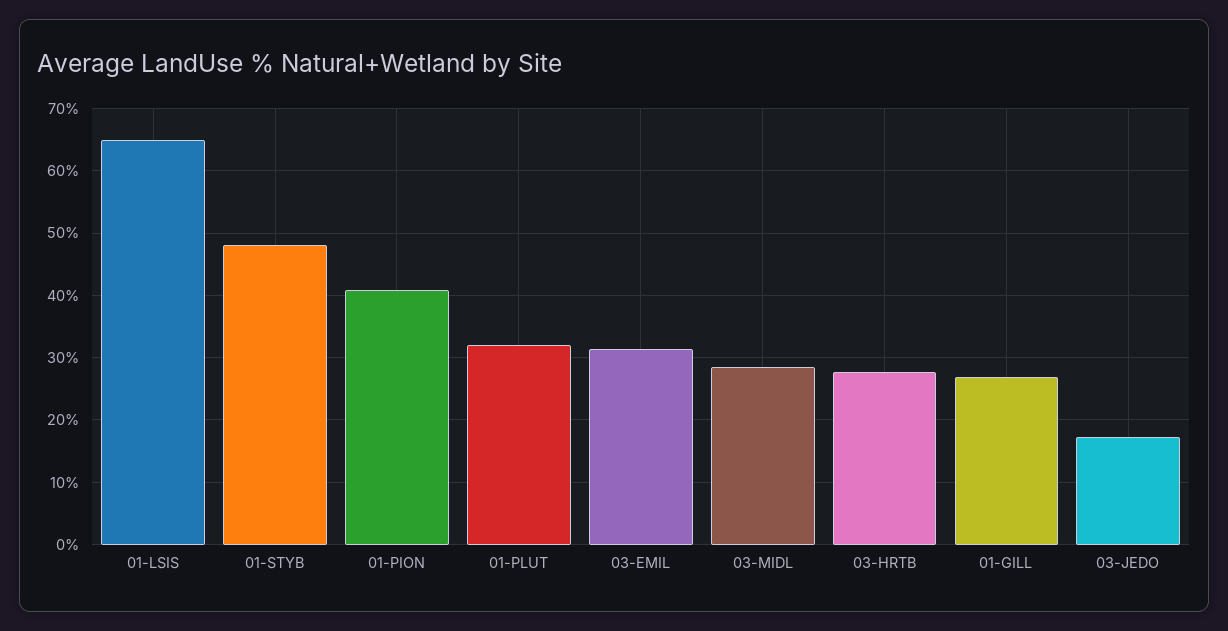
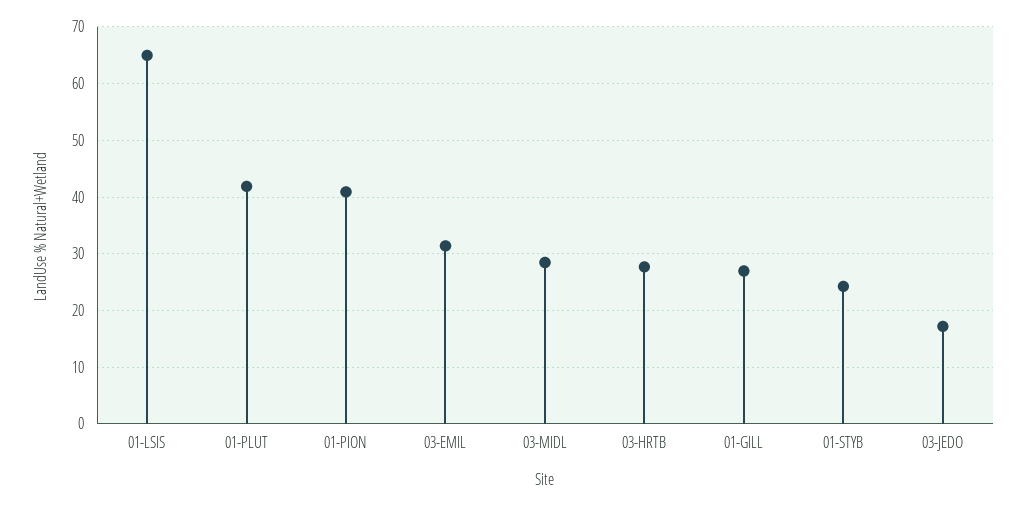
01-STYB: 48 -> 24
01-PLUT: 32 -> 42

